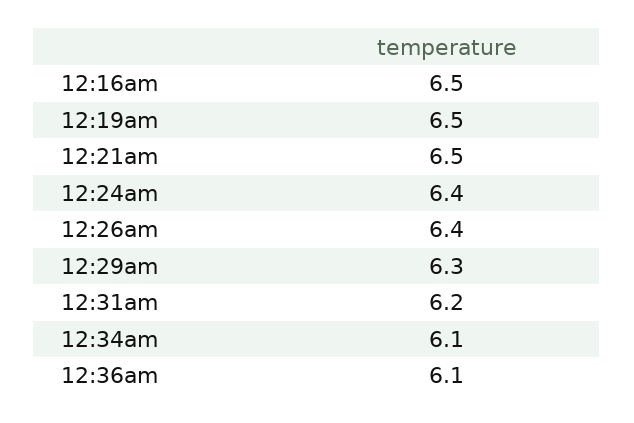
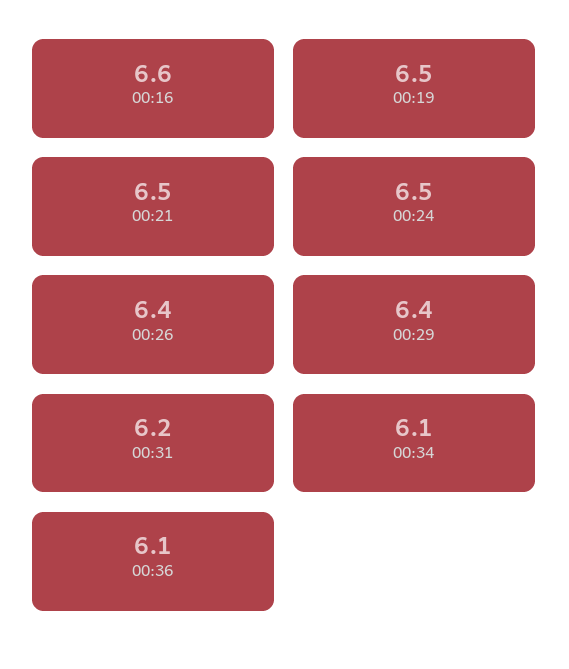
12:16am: 6.5 -> 6.6
12:24am: 6.4 -> 6.5
12:29am: 6.3 -> 6.4

